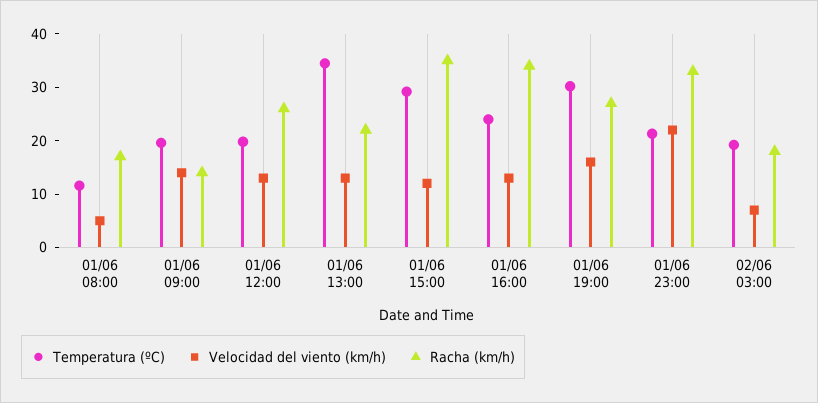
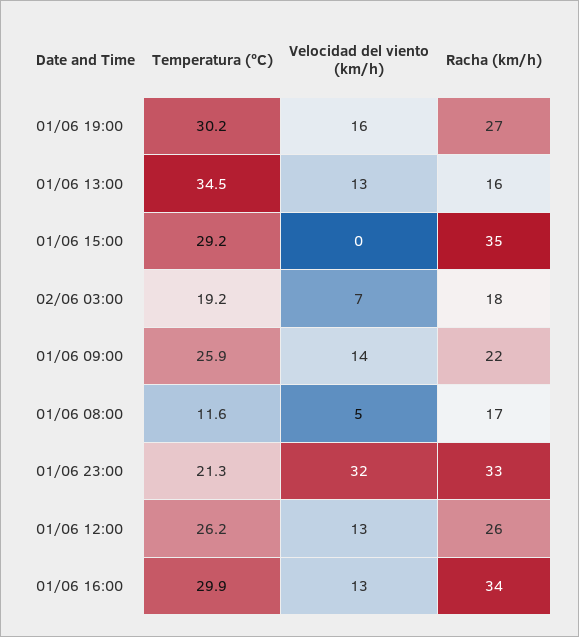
Temperatura (ºC), 01/06 09:00: 20 -> 25.9
Racha (km/h), 01/06 09:00: 14 -> 22
Temperatura (ºC), 01/06 12:00: 20 -> 26.2
Racha (km/h), 01/06 13:00: 22 -> 16
Velocidad del viento (km/h), 01/06 15:00: 12 -> 0
Temperatura (ºC), 01/06 16:00: 24 -> 29.9
Velocidad del viento (km/h), 01/06 23:00: 22 -> 32

